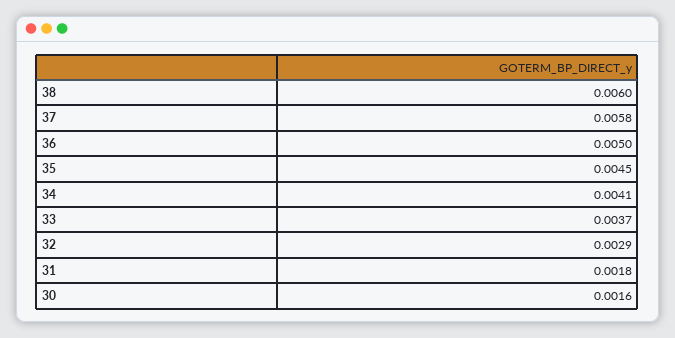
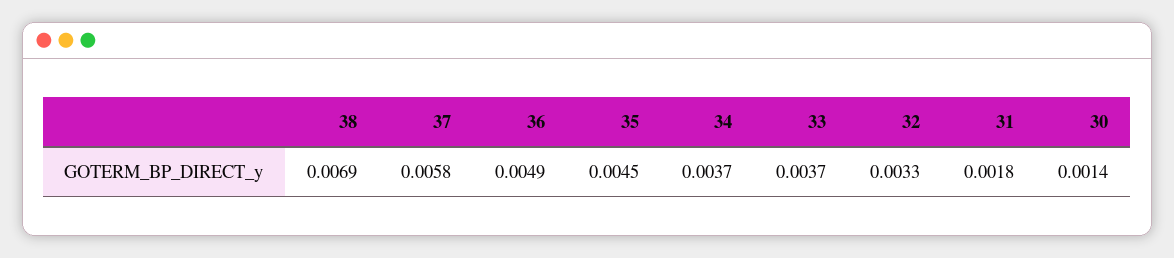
38: 0.006 -> 0.0069
36: 0.005 -> 0.0049
34: 0.0041 -> 0.0037
32: 0.0029 -> 0.0033
30: 0.0016 -> 0.0014

